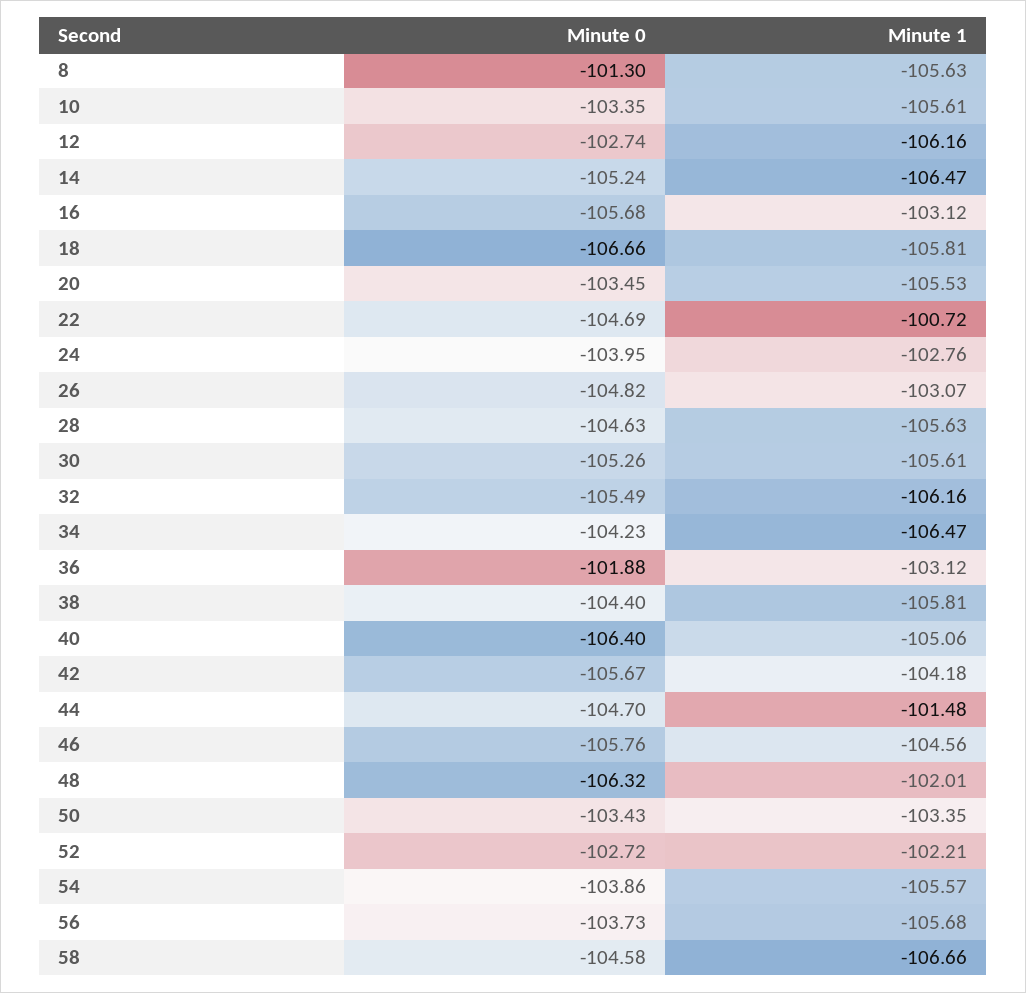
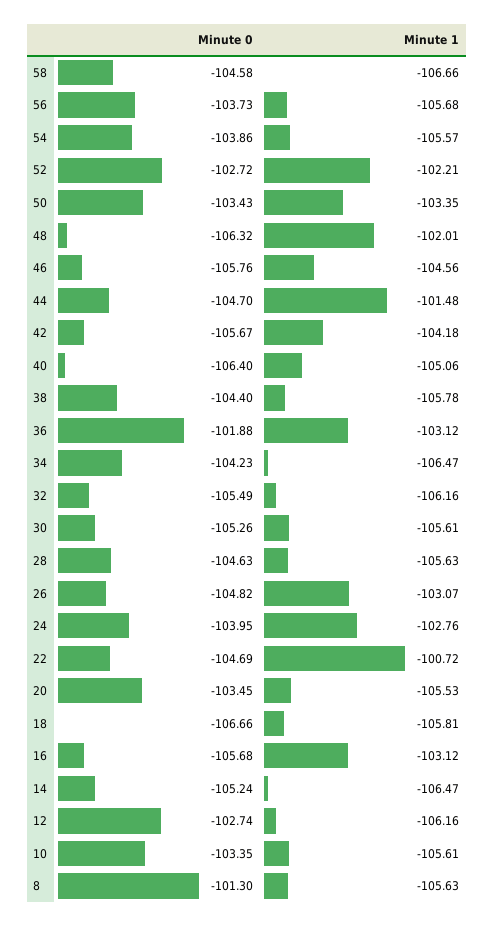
Minute 1, 38: -105.81 -> -105.78

